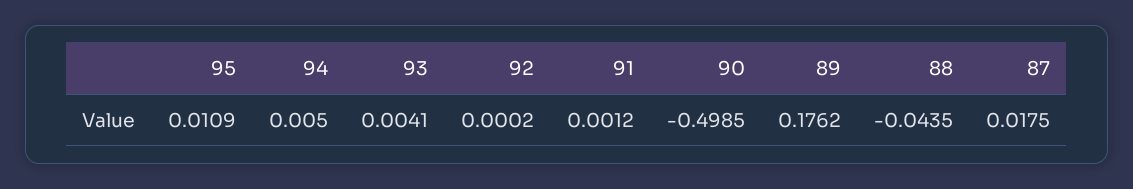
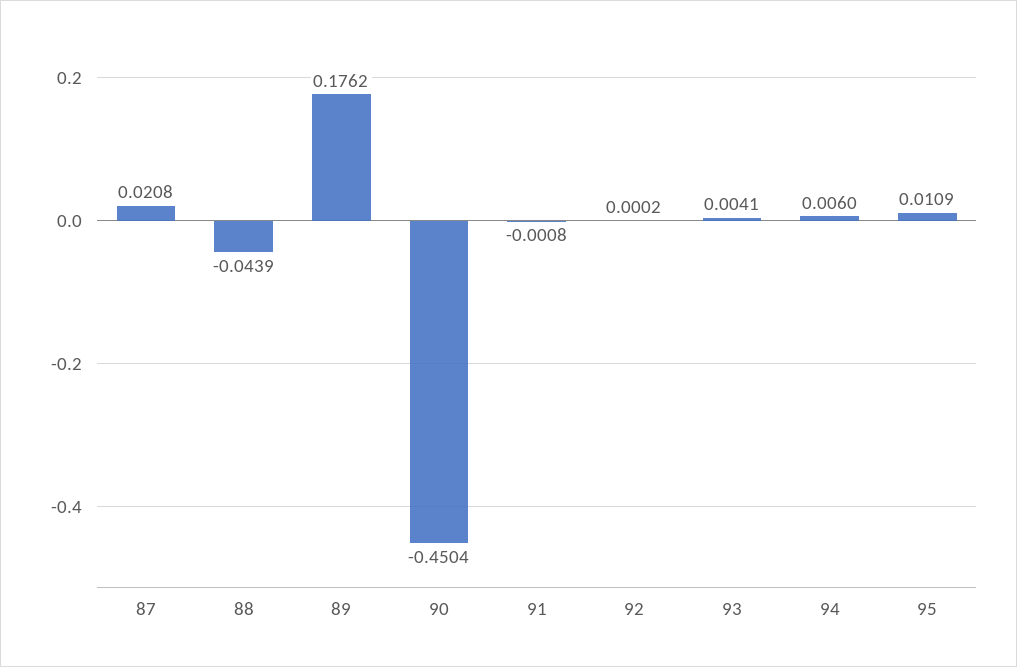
94: 0.005 -> 0.006
91: 0.0012 -> -0.0008
90: -0.4985 -> -0.4504
88: -0.0435 -> -0.0439
87: 0.0175 -> 0.0208

